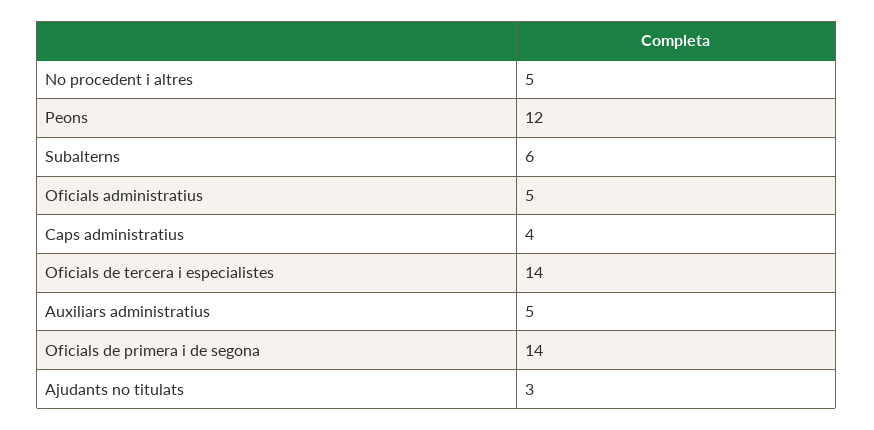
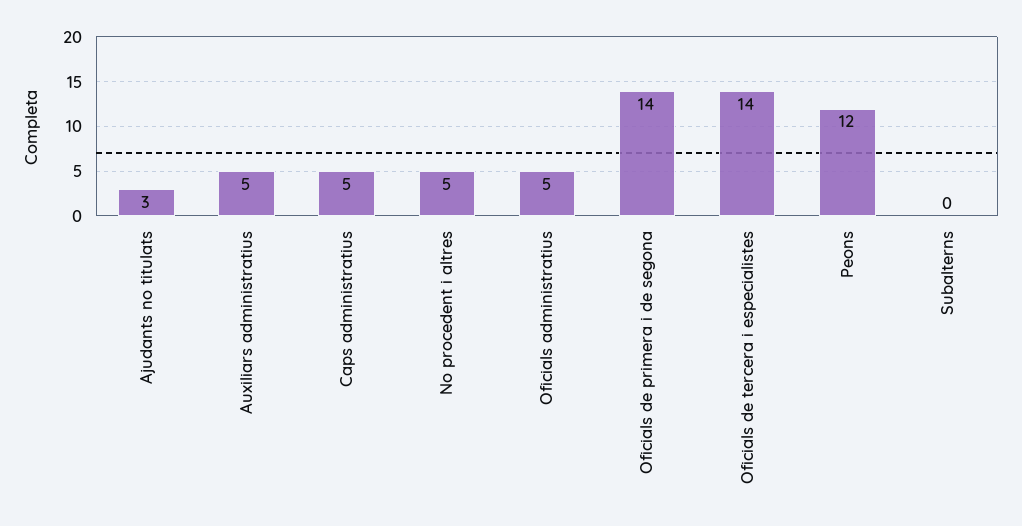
Subalterns: 6 -> 0
Caps administratius: 4 -> 5

